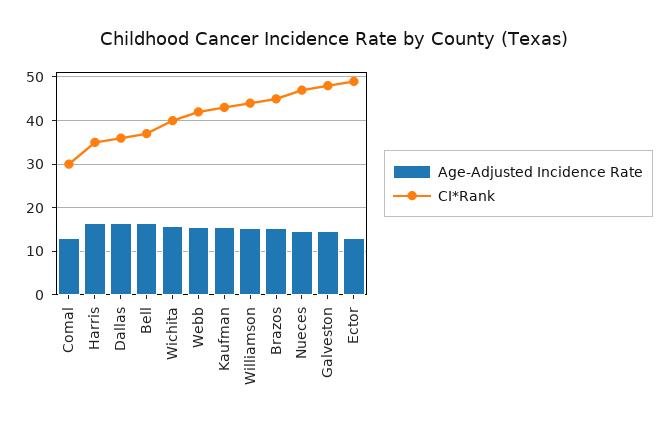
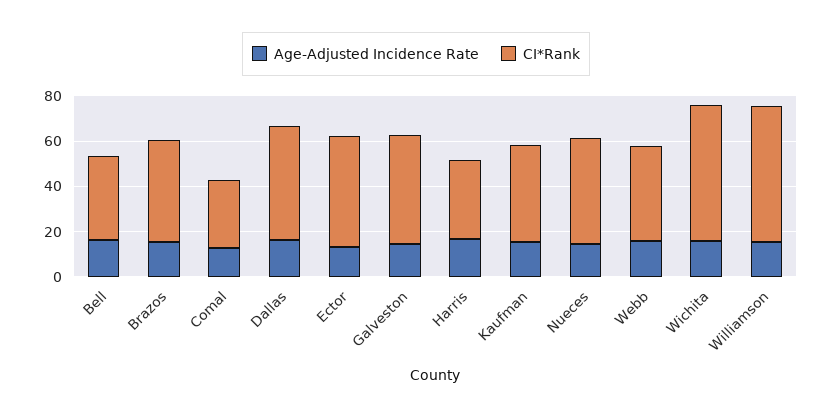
CI*Rank, Dallas: 36 -> 50
CI*Rank, Wichita: 40 -> 60
CI*Rank, Williamson: 44 -> 60

